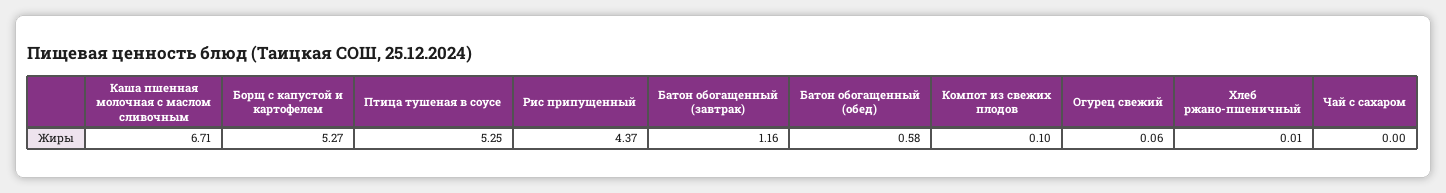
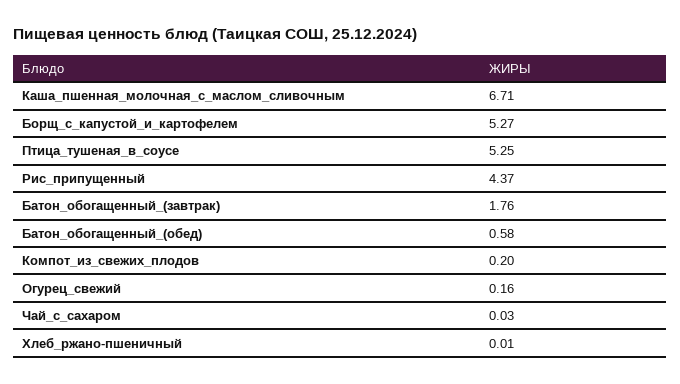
Батон обогащенный (завтрак): 1.16 -> 1.76
Компот из свежих плодов: 0.1 -> 0.2
Огурец свежий: 0.06 -> 0.16
Чай с сахаром: 0 -> 0.03

